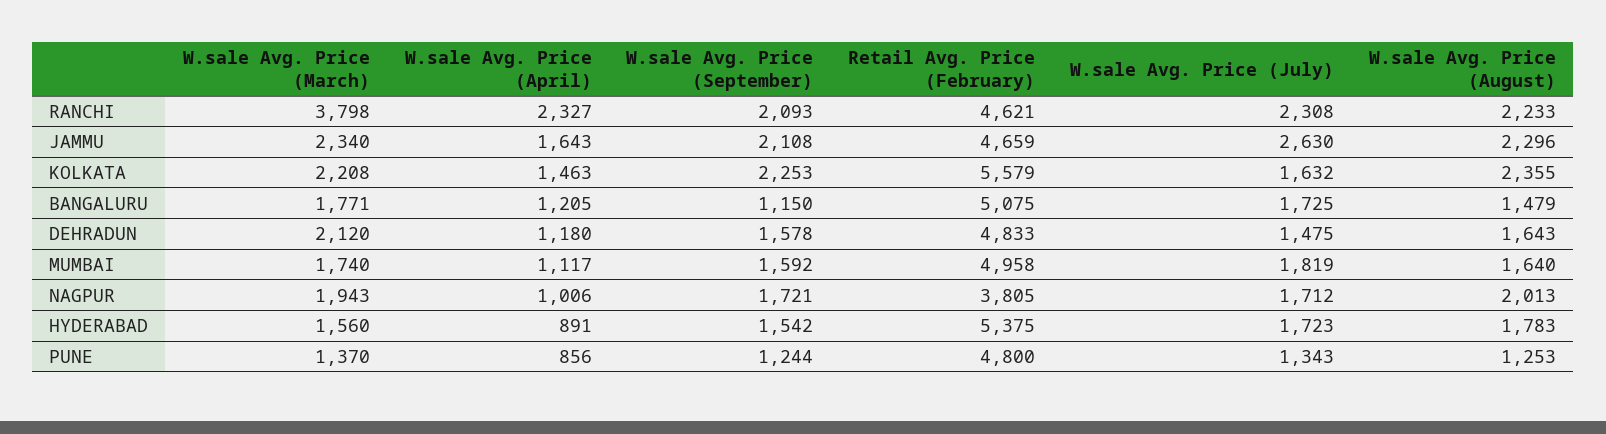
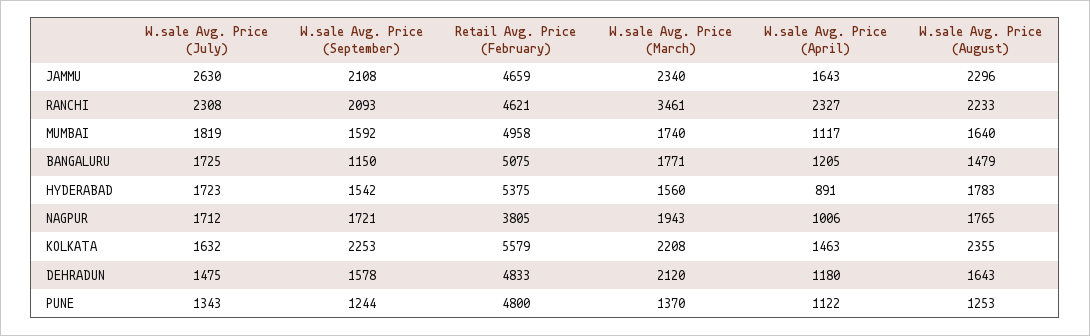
W.sale Avg. Price (March), RANCHI: 3798 -> 3461
W.sale Avg. Price (August), NAGPUR: 2013 -> 1765
W.sale Avg. Price (April), PUNE: 856 -> 1122

